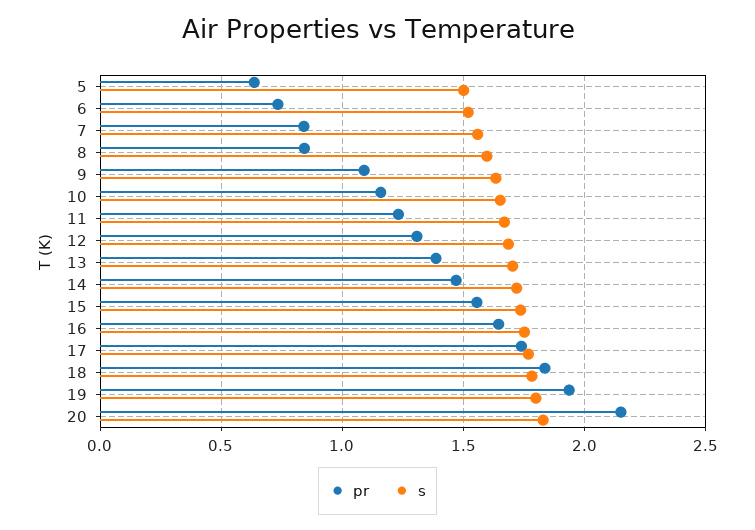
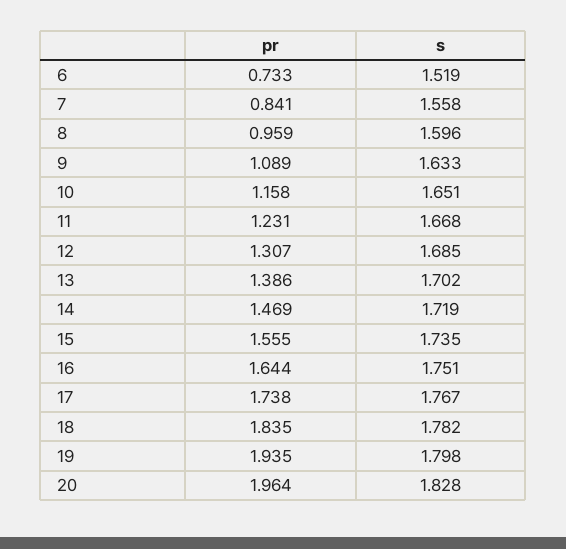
pr, 5: 0.65 -> none
s, 5: 1.5 -> none
pr, 8: 0.85 -> 0.959
pr, 20: 2.15 -> 1.964

